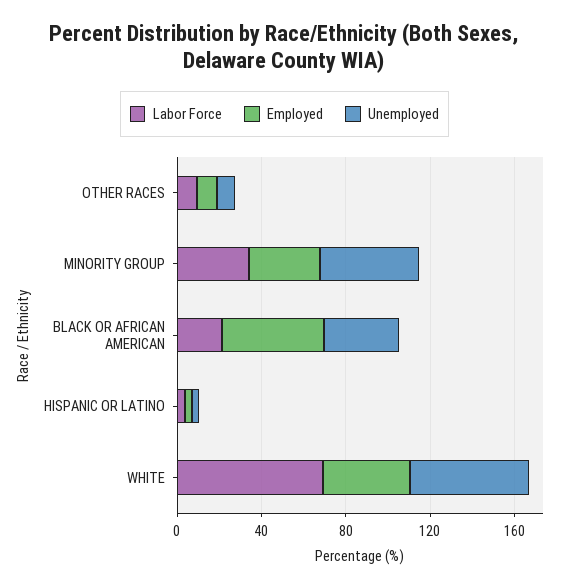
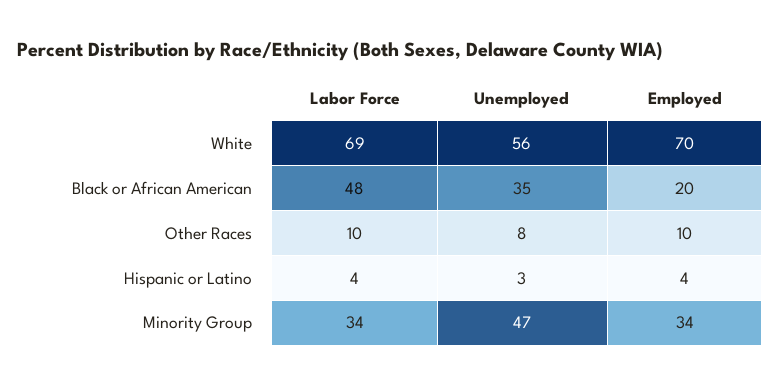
Labor Force, BLACK OR AFRICAN AMERICAN: 20 -> 48
Employed, BLACK OR AFRICAN AMERICAN: 50 -> 20
Employed, WHITE: 40 -> 70

